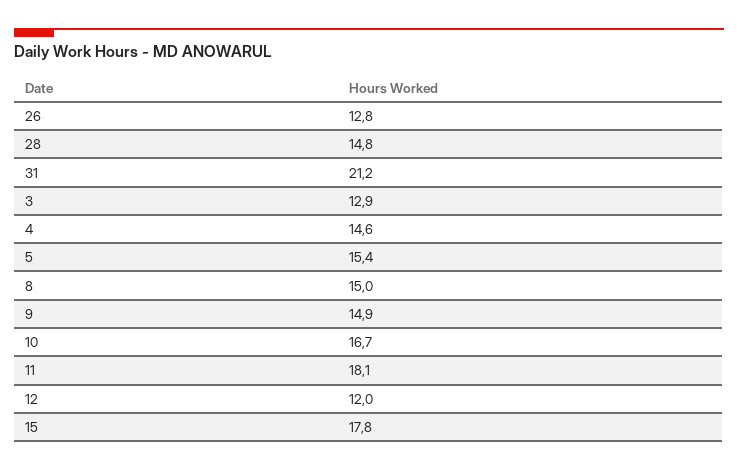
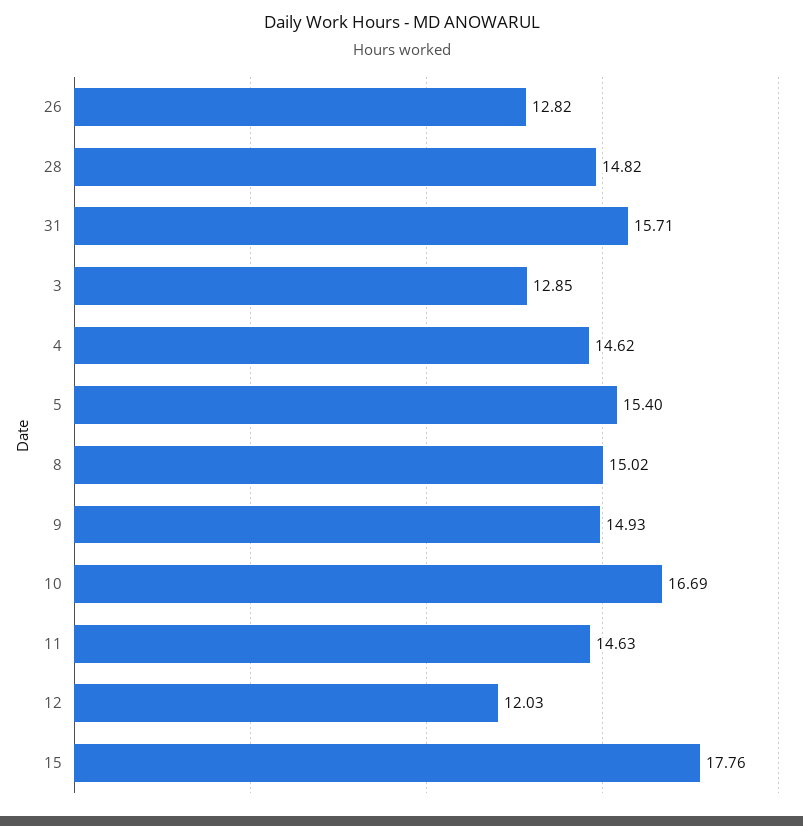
31: 21.2 -> 15.71
11: 18.1 -> 14.63

